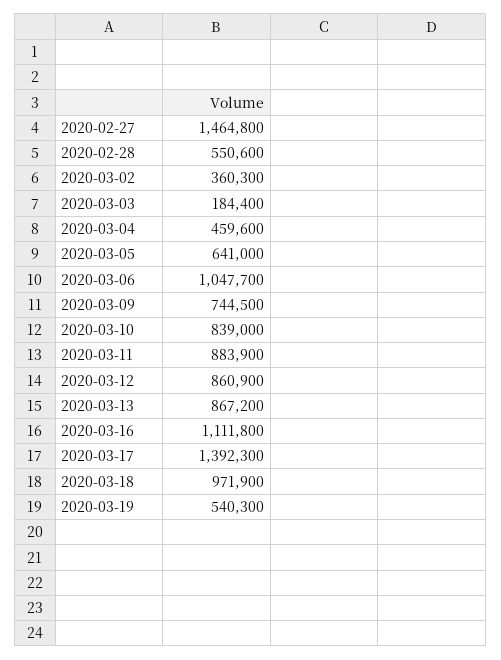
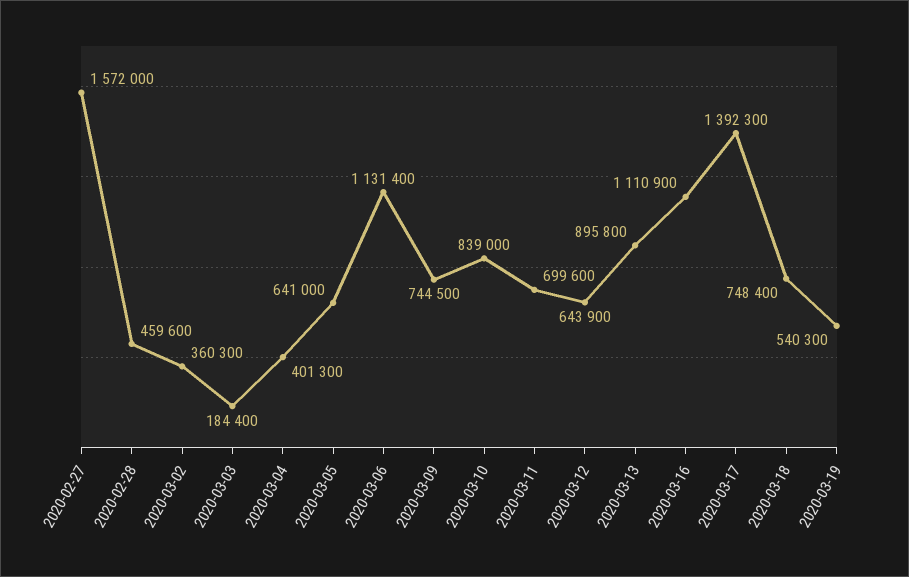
2020-02-27: 1464800 -> 1572000
2020-02-28: 550600 -> 459600
2020-03-04: 459600 -> 401300
2020-03-06: 1047700 -> 1131400
2020-03-11: 883900 -> 699600
2020-03-12: 860900 -> 643900
2020-03-13: 867200 -> 895800
2020-03-16: 1111800 -> 1110900
2020-03-18: 971900 -> 748400

